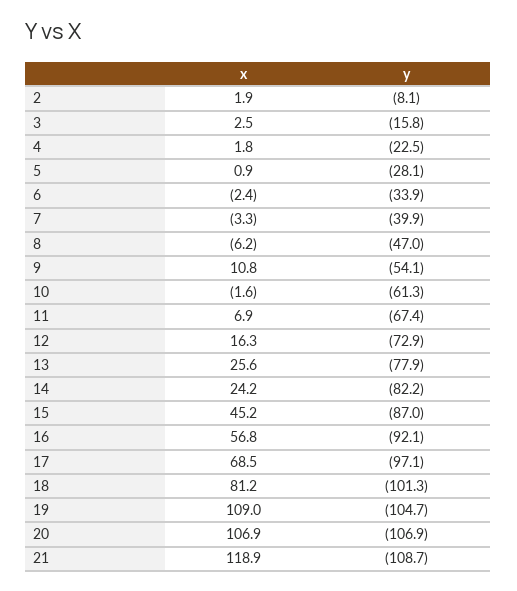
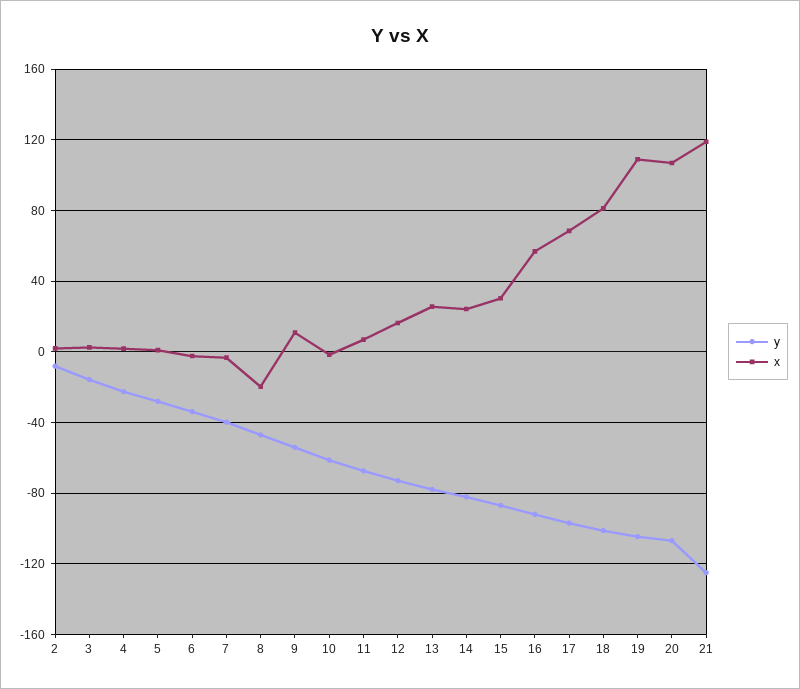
x, 8: -6.2 -> -20
x, 15: 45.2 -> 30
y, 21: -108.7 -> -125

